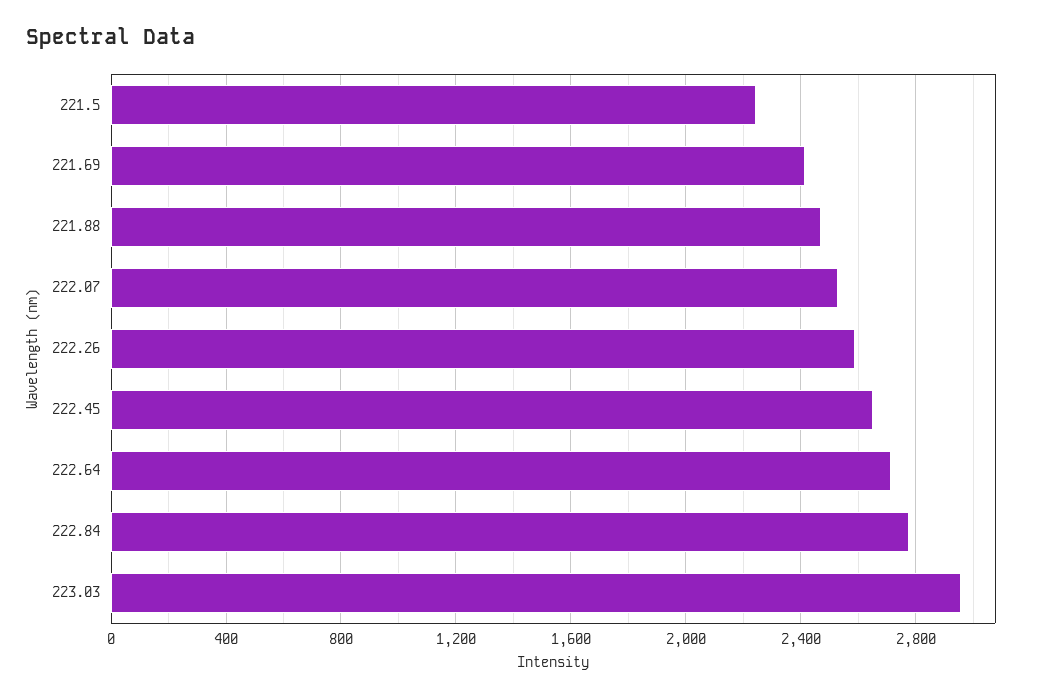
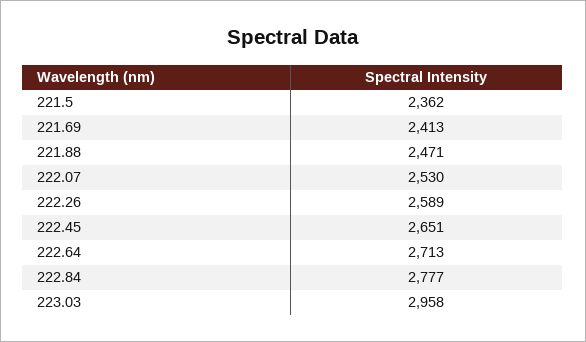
221.5: 2250 -> 2362

